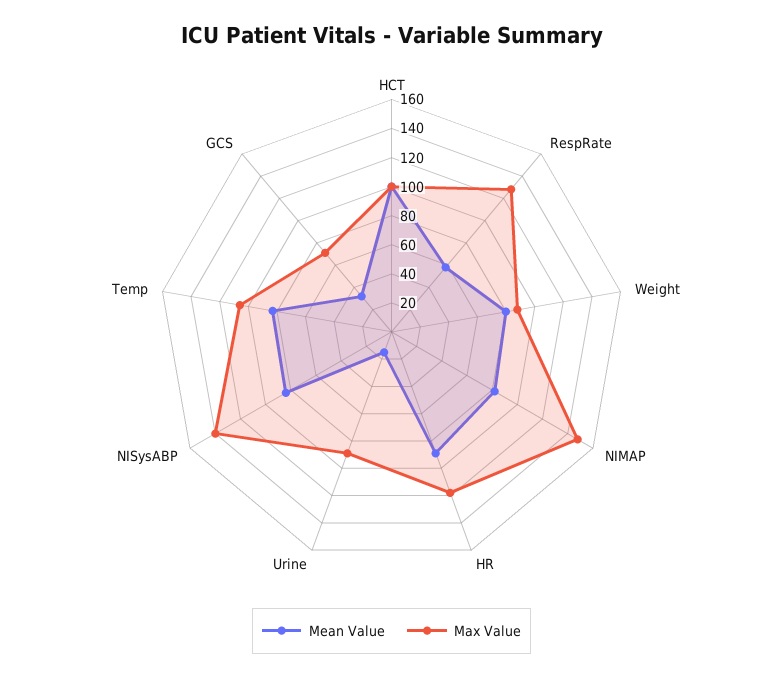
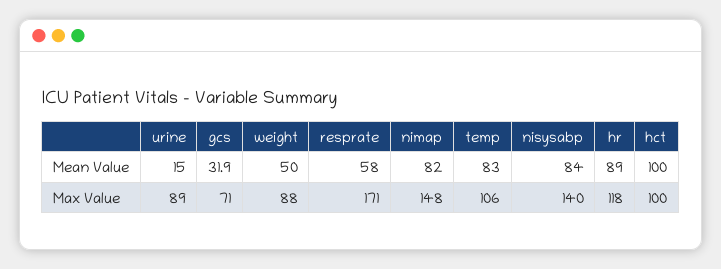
Max Value, RespRate: 130 -> 171
Mean Value, Weight: 80 -> 50

